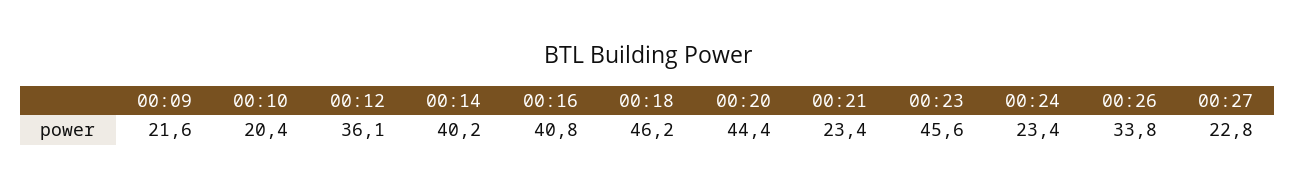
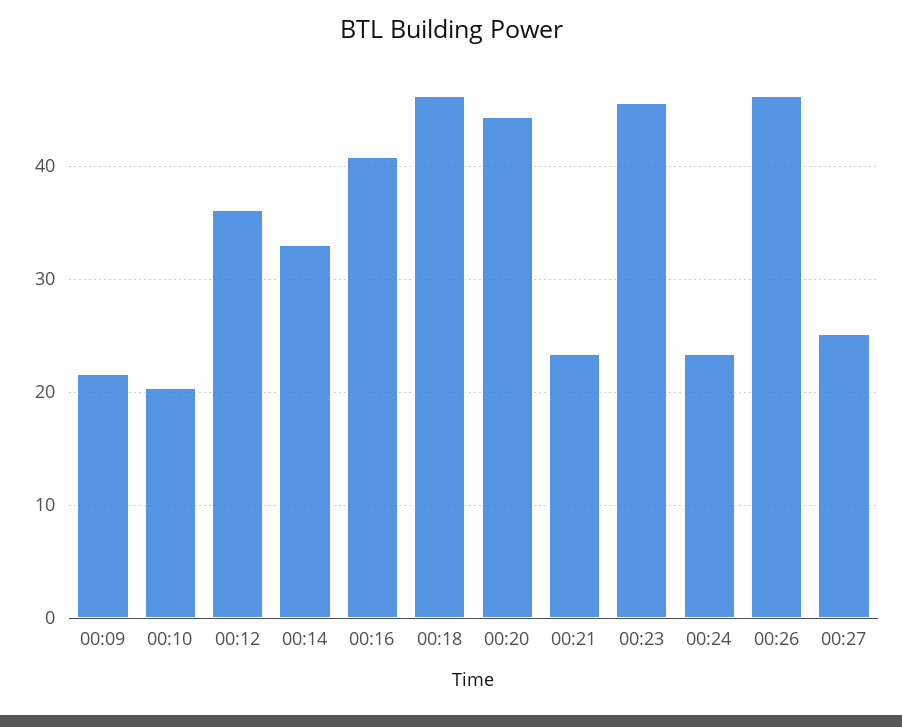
00:14: 40.2 -> 33
00:26: 33.8 -> 46
00:27: 22.8 -> 25

